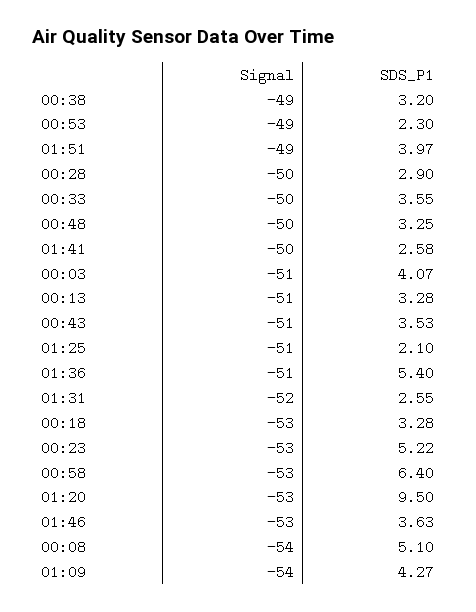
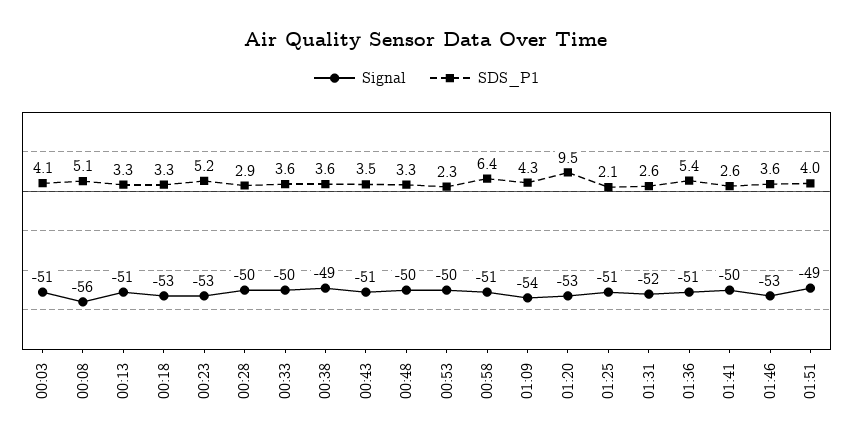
SDS_P1, 00:38: 3.2 -> 3.6
Signal, 00:53: -49 -> -50
Signal, 00:58: -53 -> -51
Signal, 00:08: -54 -> -56

